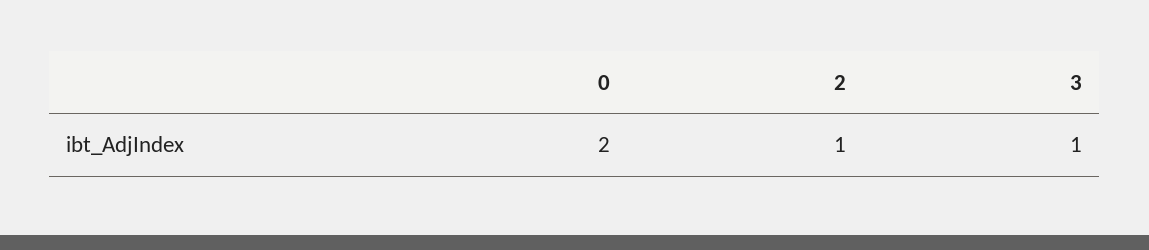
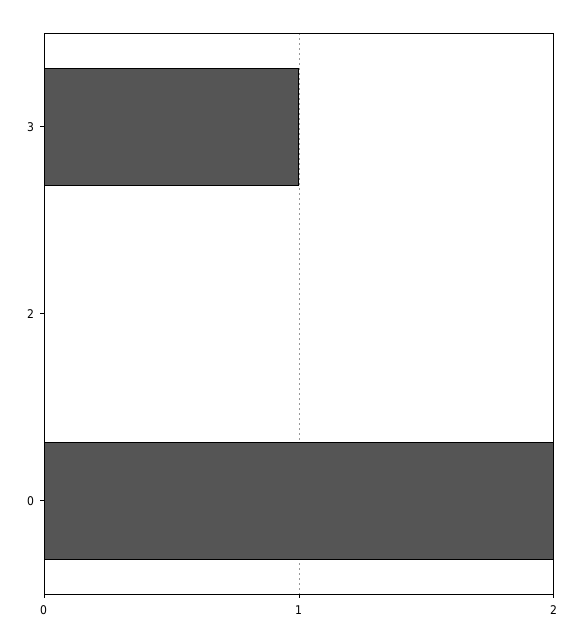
2: 1 -> 0

